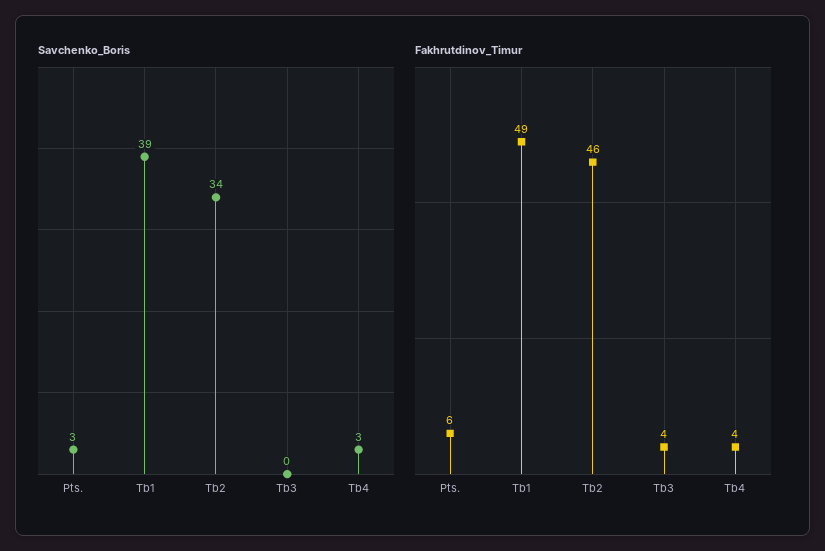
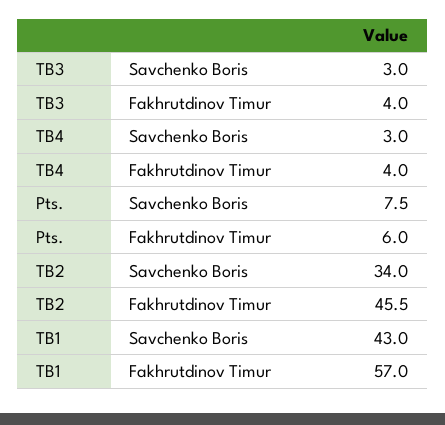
Savchenko_Boris, Pts.: 3 -> 7.5
Savchenko_Boris, Tb1: 39 -> 43
Savchenko_Boris, Tb3: 0 -> 3
Fakhrutdinov_Timur, Tb1: 49 -> 57

